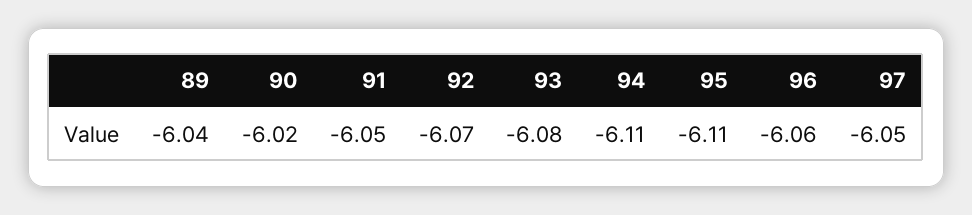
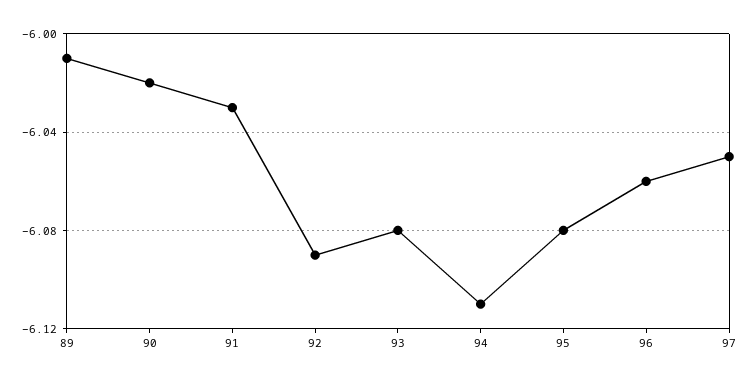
89: -6.04 -> -6.01
91: -6.05 -> -6.03
92: -6.07 -> -6.09
95: -6.11 -> -6.08

